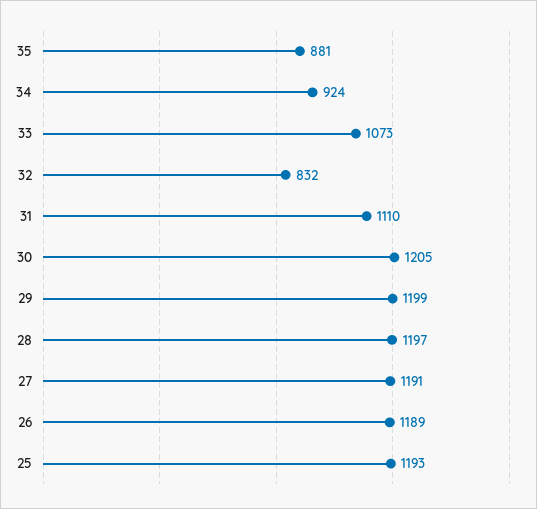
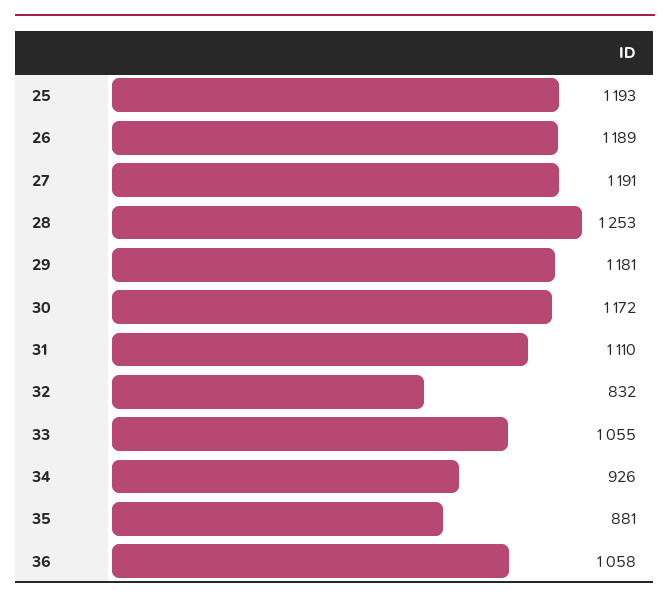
34: 924 -> 926
33: 1073 -> 1055
30: 1205 -> 1172
29: 1199 -> 1181
28: 1197 -> 1253
36: none -> 1058

